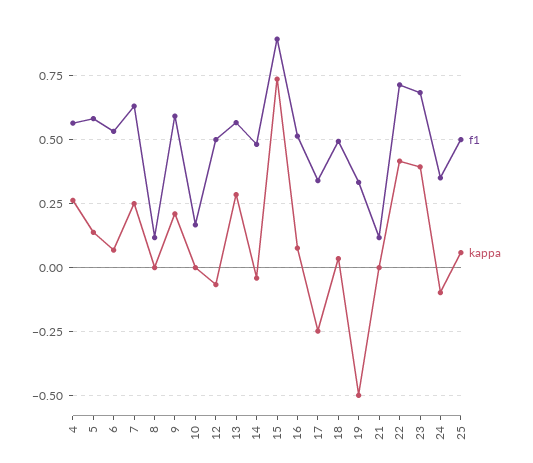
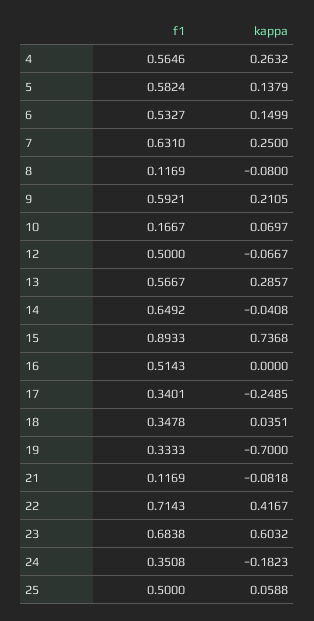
kappa, 6: 0.075 -> 0.1499
kappa, 8: 0 -> -0.08
kappa, 10: 0 -> 0.0697
f1, 14: 0.475 -> 0.6492
kappa, 16: 0.075 -> 0
f1, 18: 0.5 -> 0.3478
kappa, 19: -0.5 -> -0.7
kappa, 21: 0 -> -0.0818
kappa, 23: 0.4 -> 0.6032
kappa, 24: -0.1 -> -0.1823

